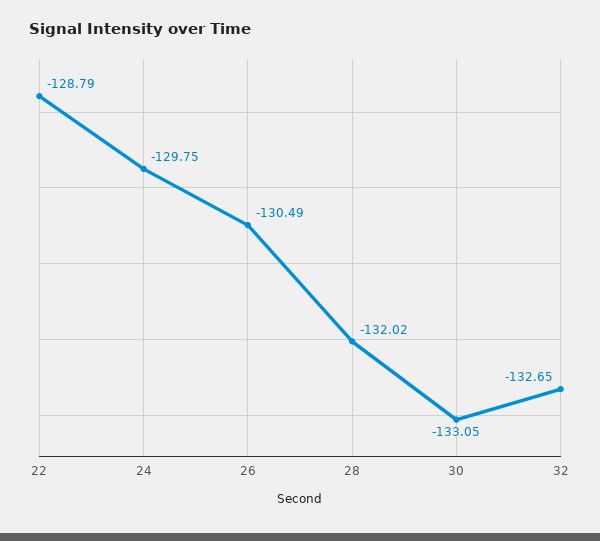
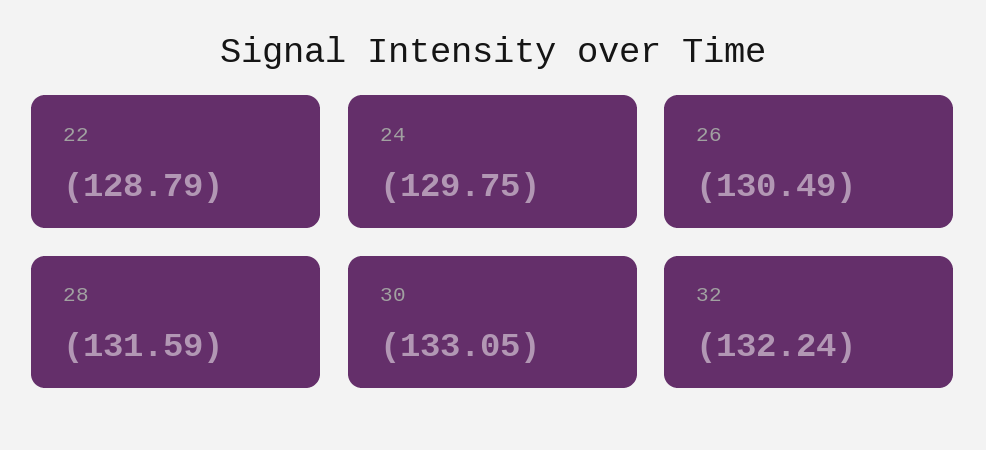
28: -132.02 -> -131.59
32: -132.65 -> -132.24

